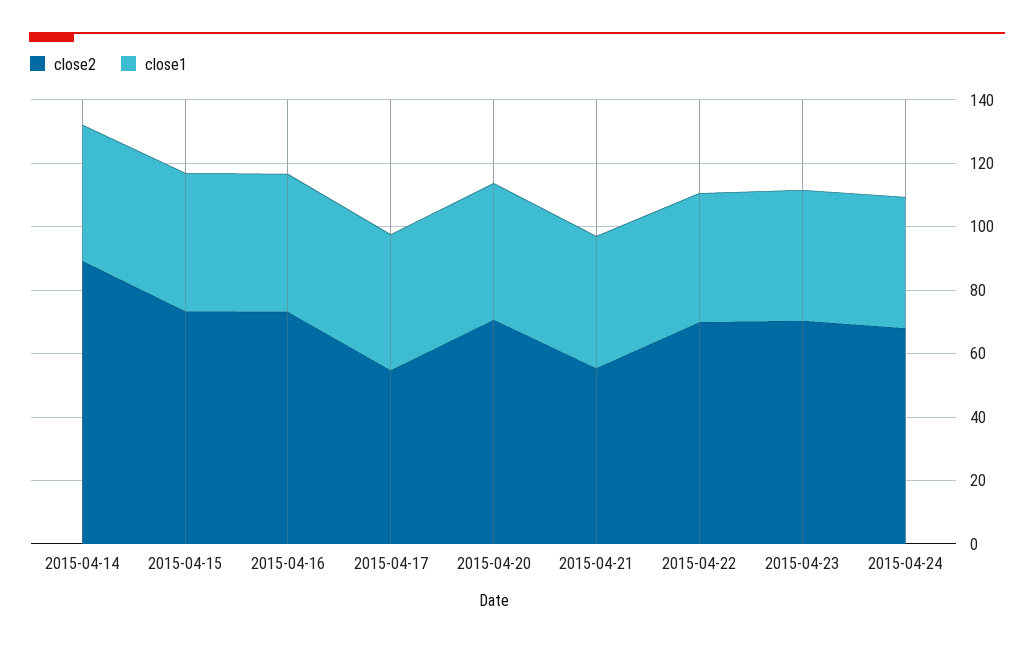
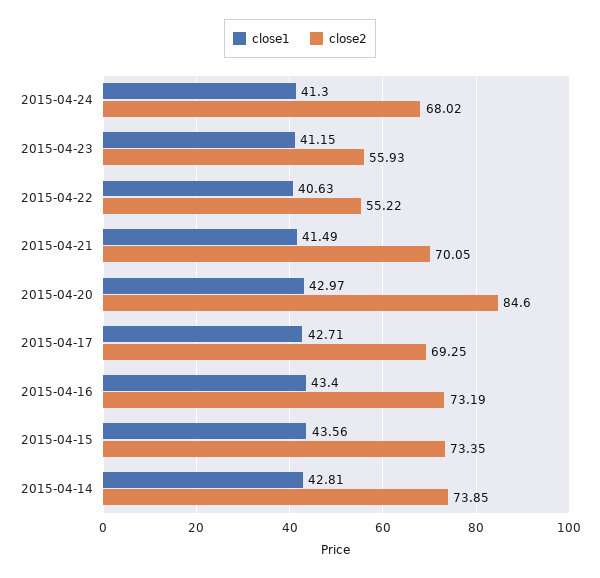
close2, 2015-04-14: 90 -> 73.85
close2, 2015-04-17: 55 -> 69.25
close2, 2015-04-20: 70 -> 84.6
close2, 2015-04-21: 55 -> 70.05
close2, 2015-04-22: 70 -> 55.22
close2, 2015-04-23: 70 -> 55.93

